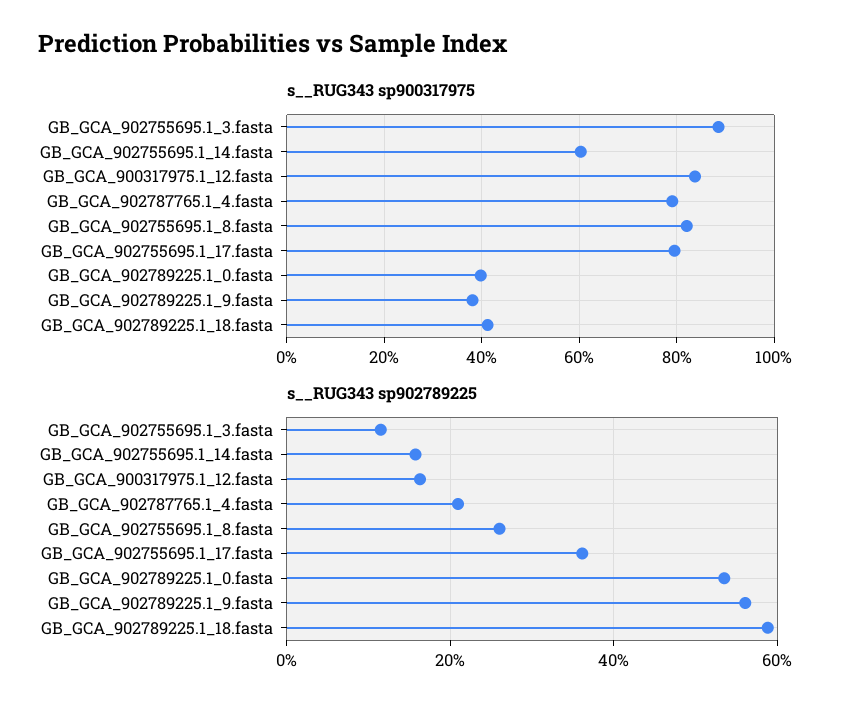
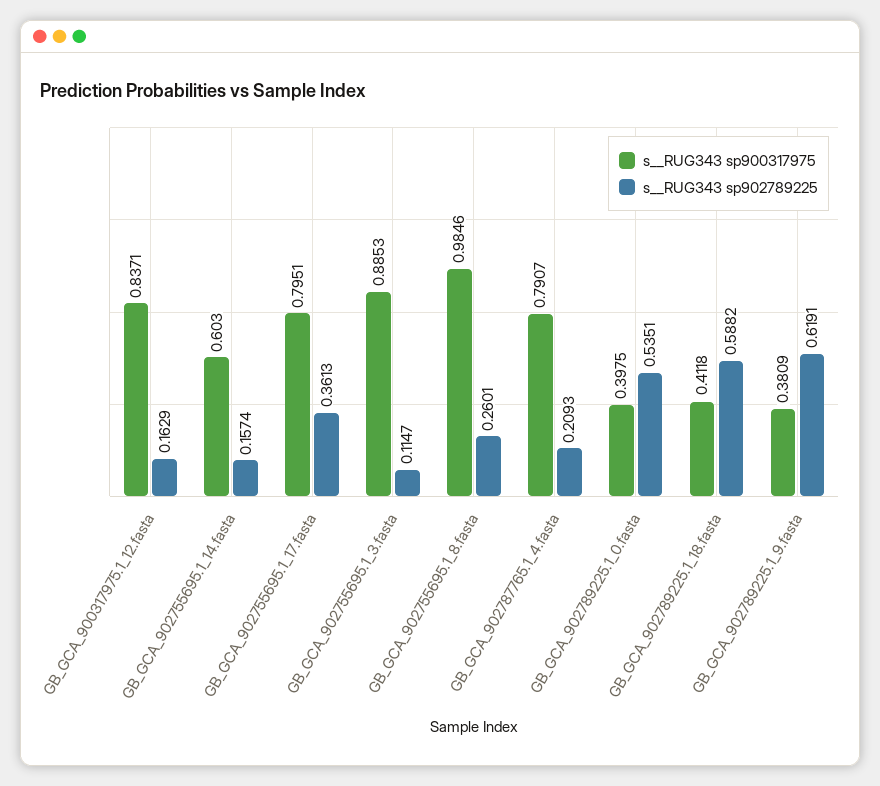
s__RUG343 sp900317975, GB_GCA_902755695.1_8.fasta: 0.82 -> 0.9846
s__RUG343 sp902789225, GB_GCA_902789225.1_9.fasta: 0.56 -> 0.6191

